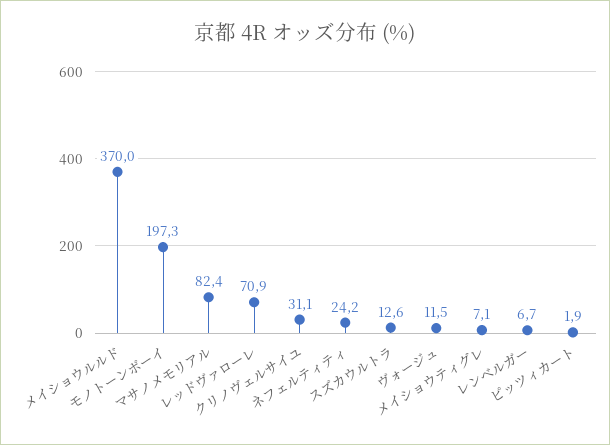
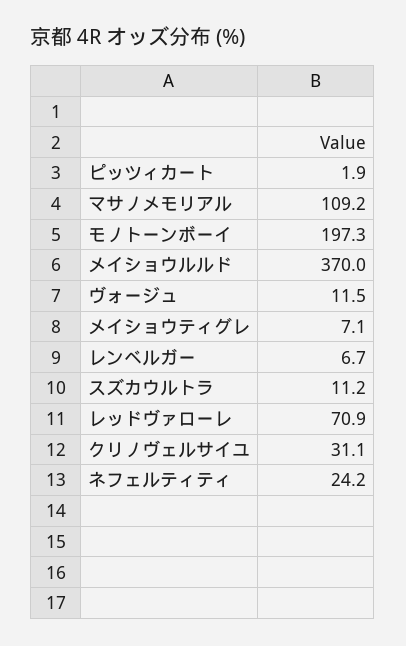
マサノメモリアル: 82.4 -> 109.2
スズカウルトラ: 12.6 -> 11.2

